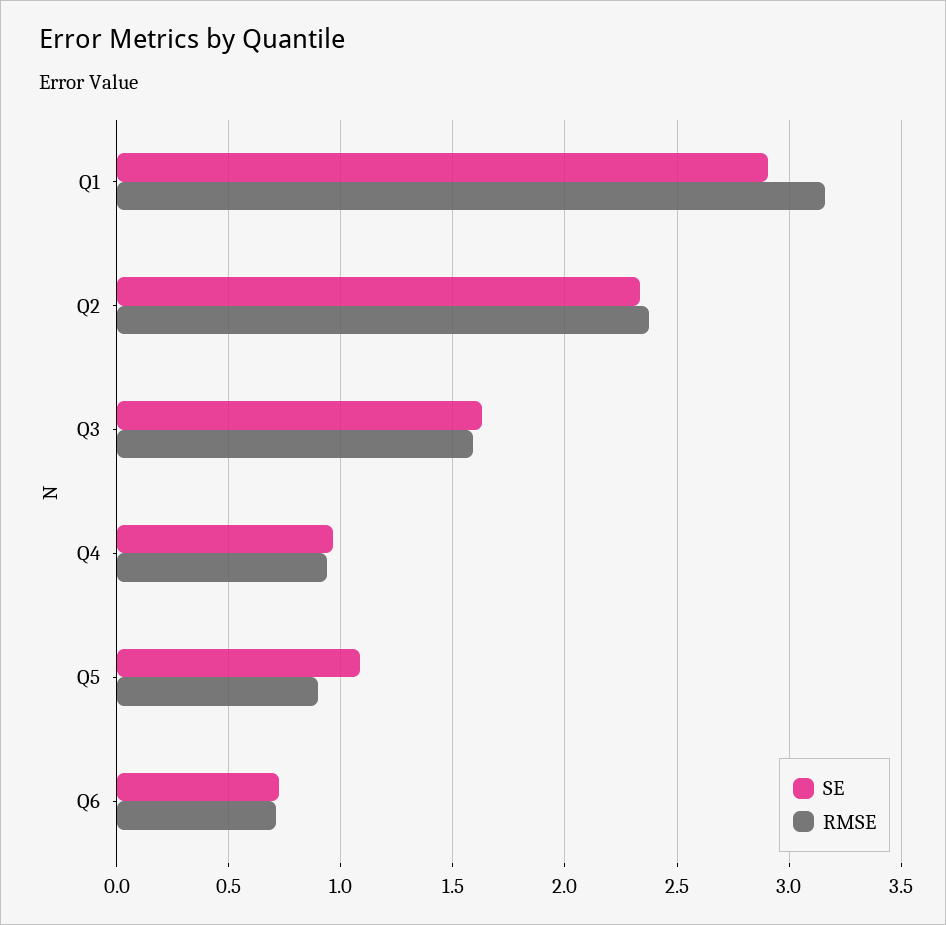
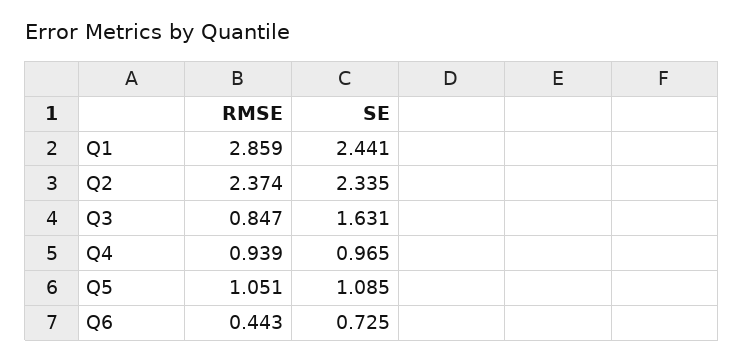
SE, Q1: 2.9 -> 2.441
RMSE, Q1: 3.15 -> 2.859
RMSE, Q3: 1.6 -> 0.847
RMSE, Q5: 0.9 -> 1.051
RMSE, Q6: 0.7 -> 0.443

